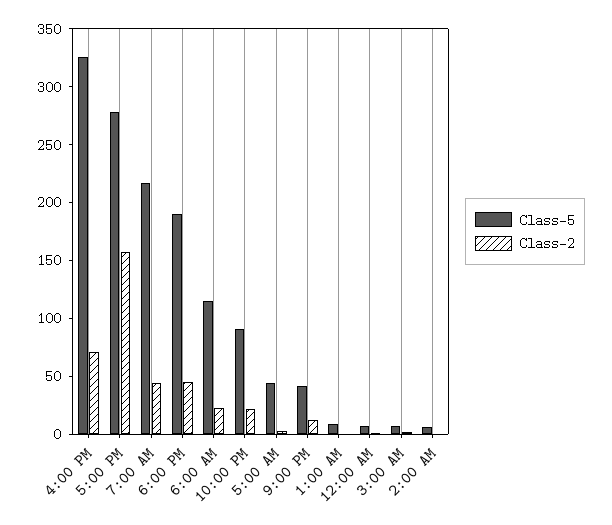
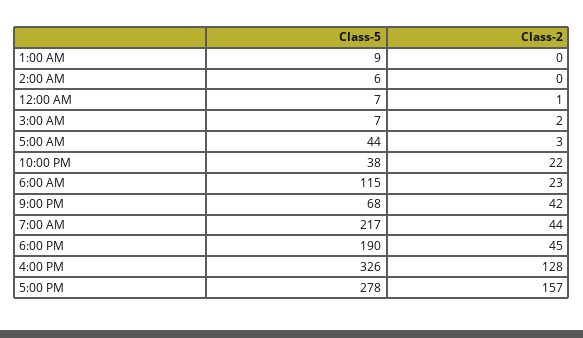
Class-2, 4:00 PM: 70 -> 128
Class-5, 10:00 PM: 90 -> 38
Class-5, 9:00 PM: 40 -> 68
Class-2, 9:00 PM: 10 -> 42

